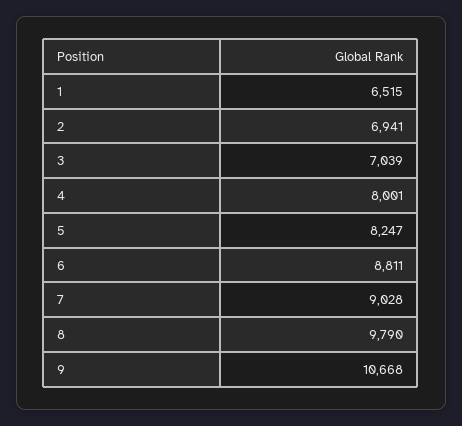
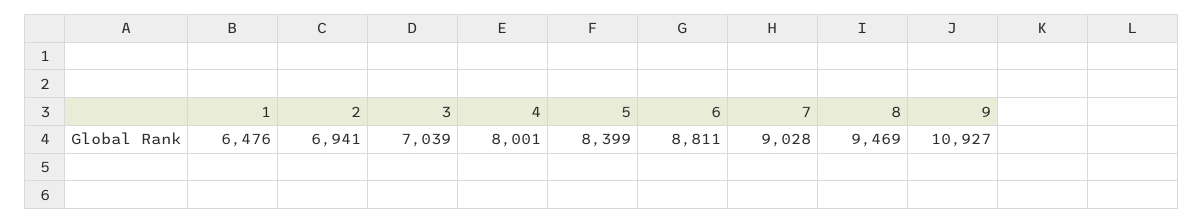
1: 6515 -> 6476
5: 8247 -> 8399
8: 9790 -> 9469
9: 10668 -> 10927

